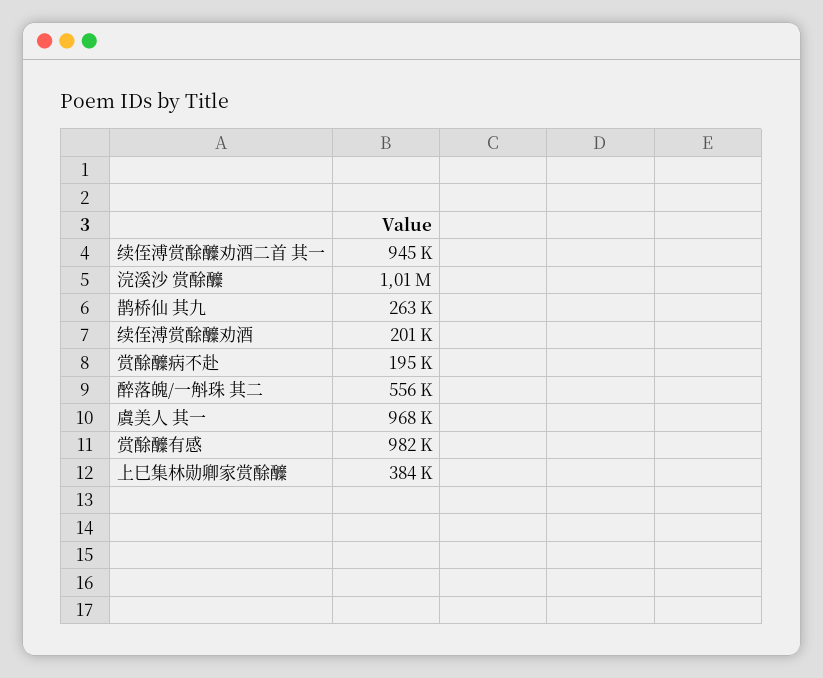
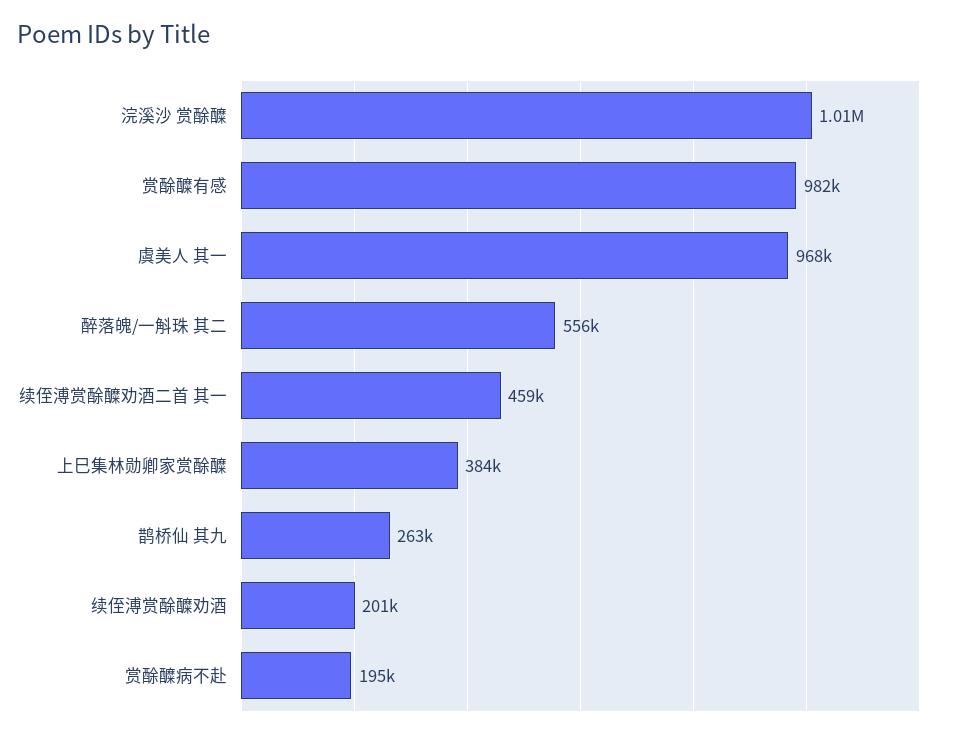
续侄溥赏酴醾劝酒二首 其一: 945000 -> 459000

